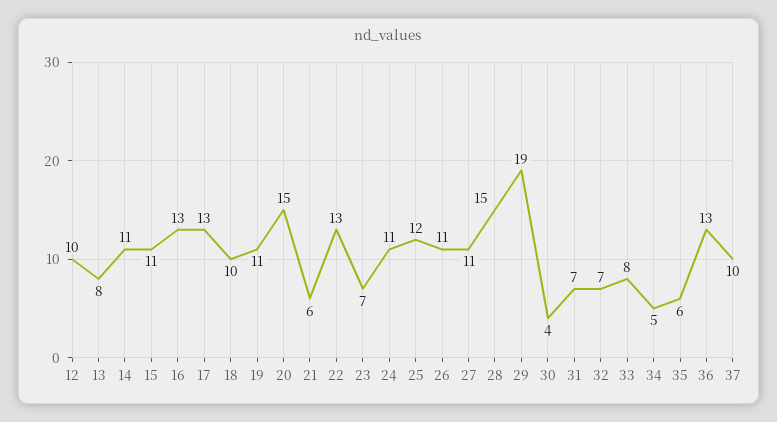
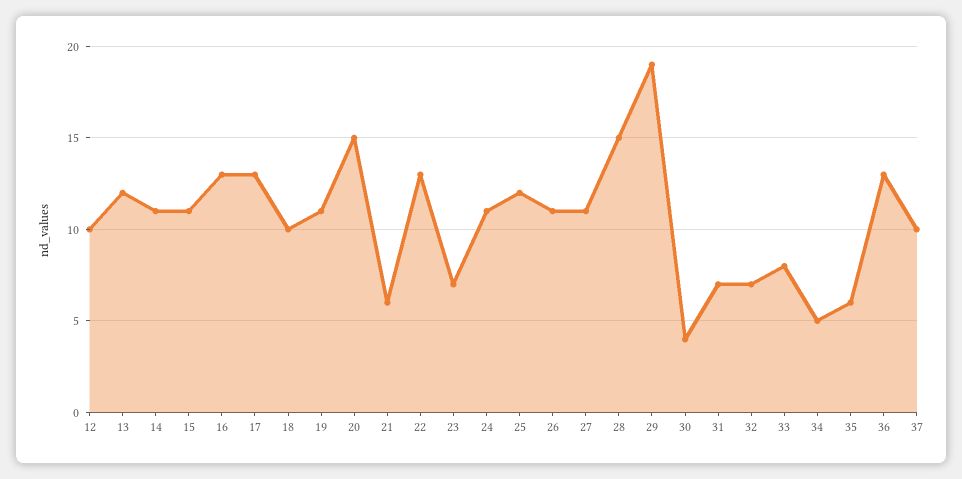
13: 8 -> 12

